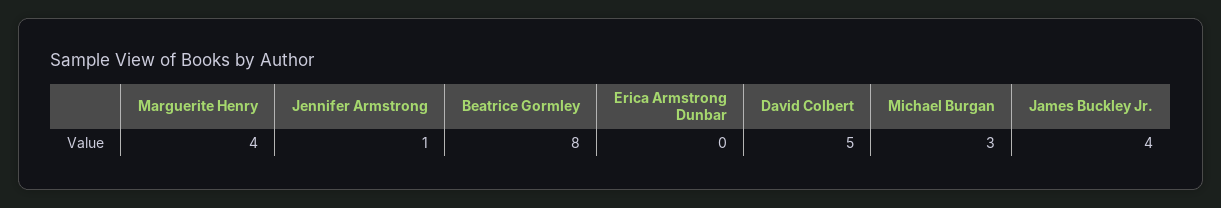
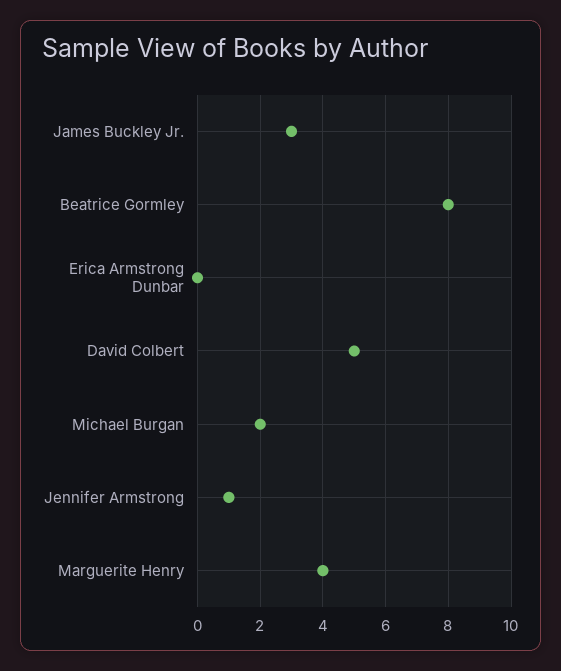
Michael Burgan: 3 -> 2
James Buckley Jr.: 4 -> 3

